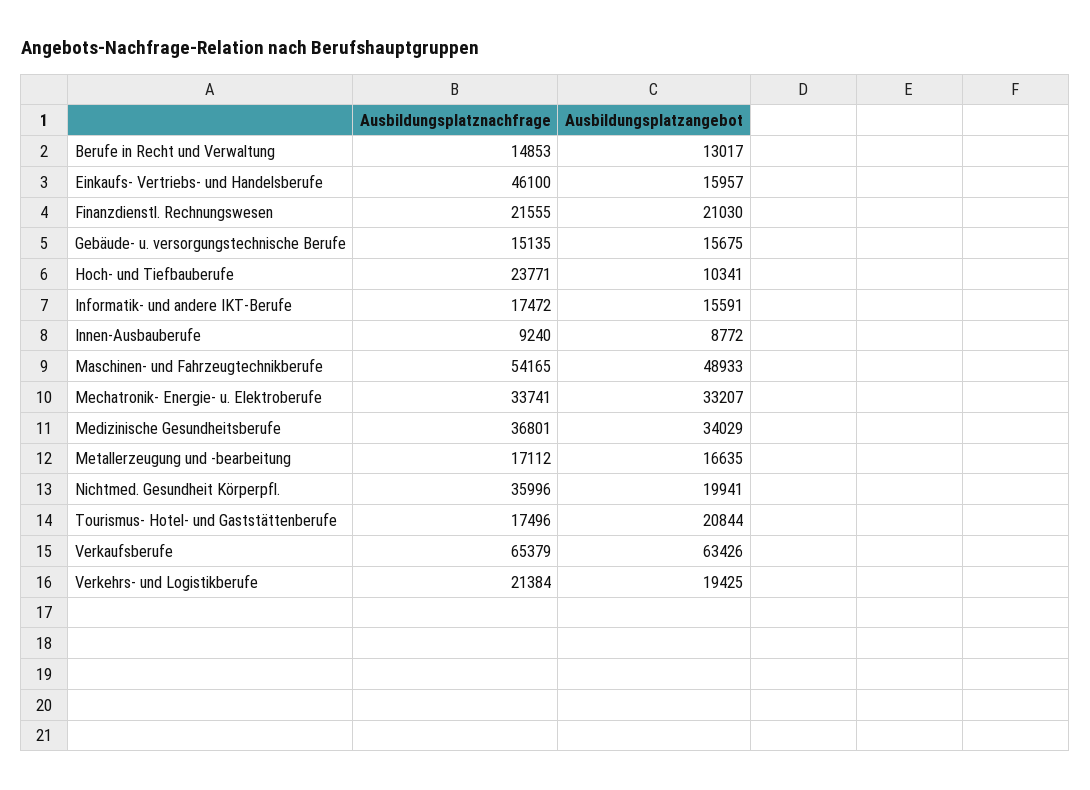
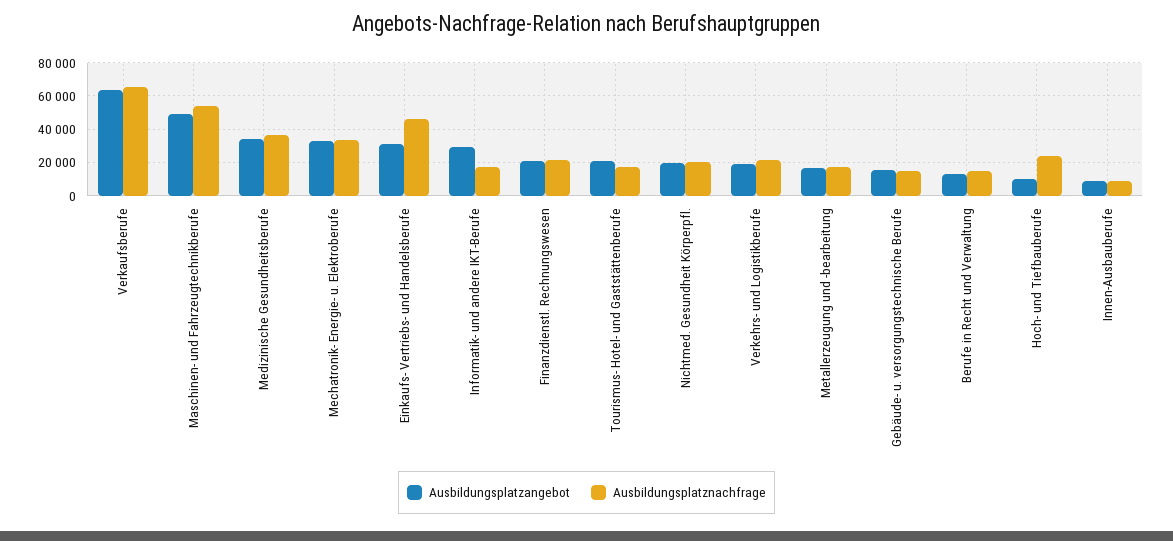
Ausbildungsplatzangebot, Einkaufs- Vertriebs- und Handelsberufe: 15957 -> 30000
Ausbildungsplatzangebot, Informatik- und andere IKT-Berufe: 15591 -> 30000
Ausbildungsplatznachfrage, Nichtmed. Gesundheit Körperpfl.: 35996 -> 20000

